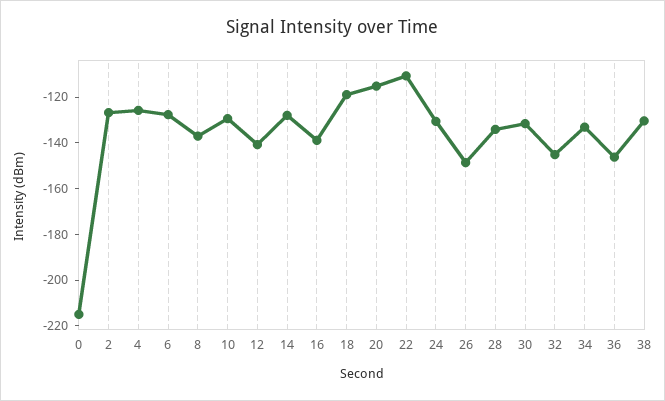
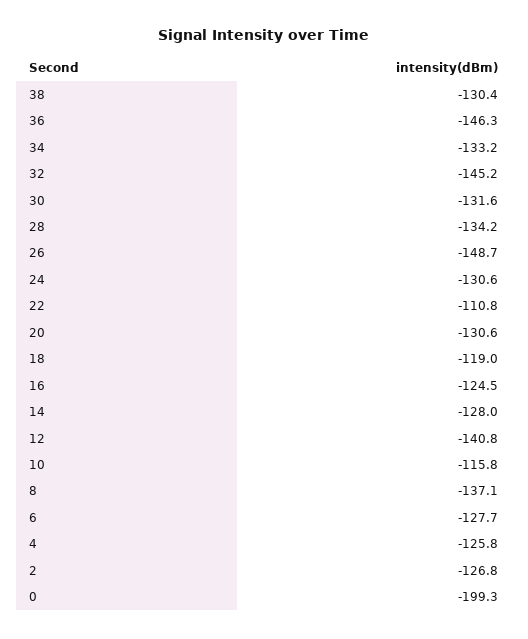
0: -215 -> -199.3
10: -130 -> -115.8
16: -140 -> -124.5
20: -115 -> -130.6

